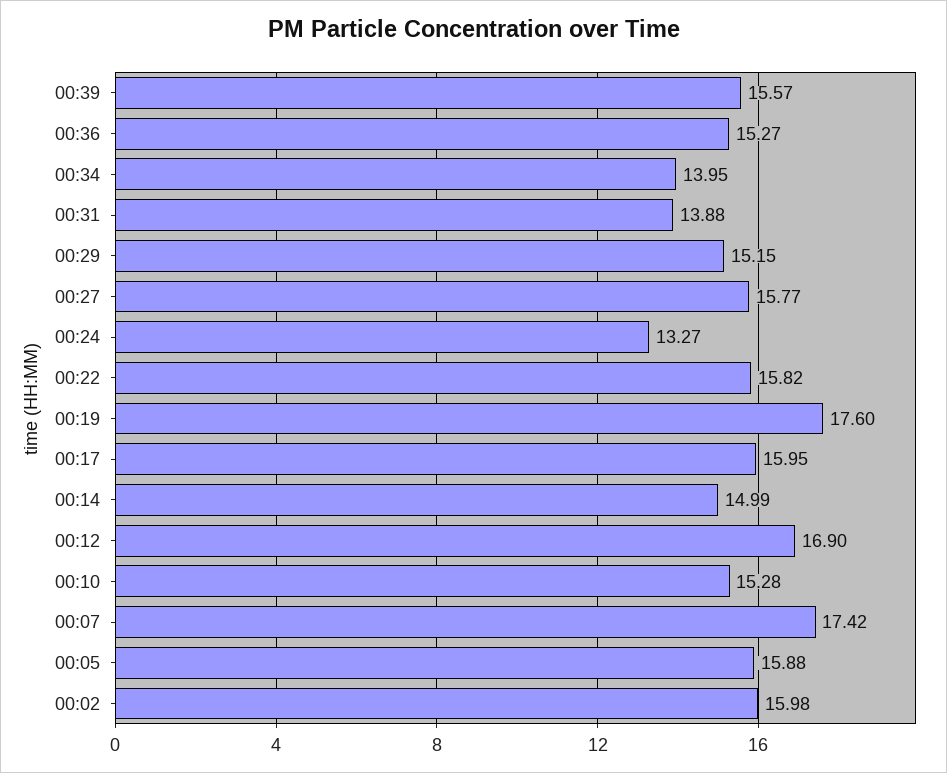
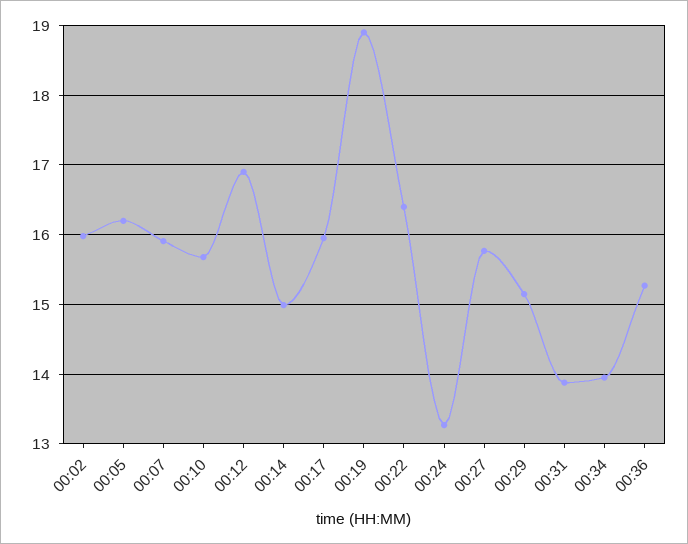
00:39: 15.57 -> none
00:22: 15.82 -> 16.4
00:19: 17.6 -> 18.9
00:10: 15.28 -> 15.7
00:07: 17.42 -> 15.9
00:05: 15.88 -> 16.2

